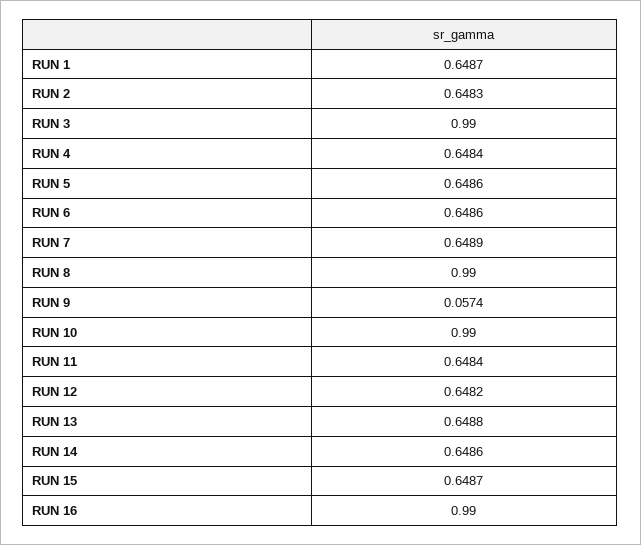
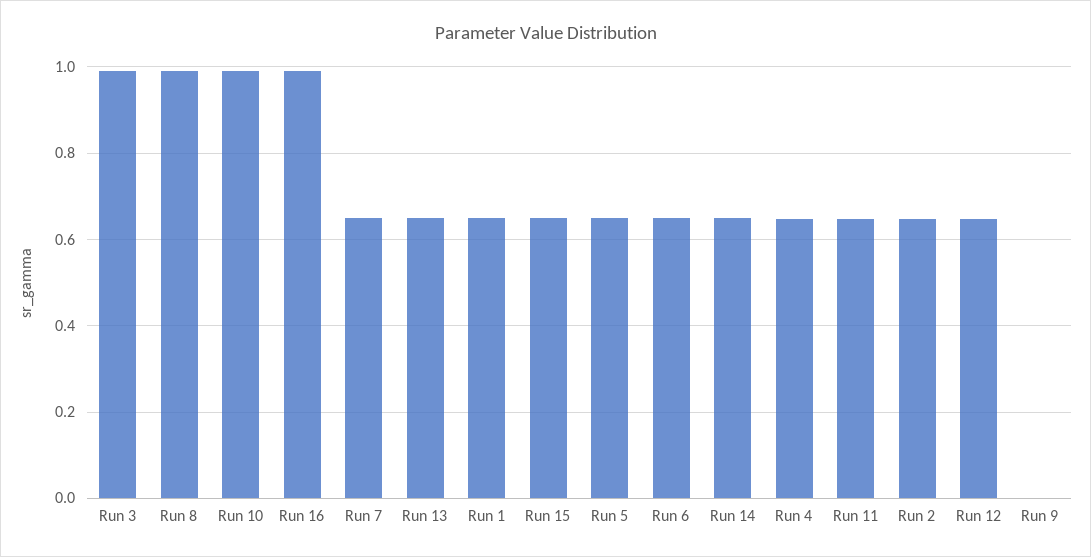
RUN 9: 0.0574 -> 0

